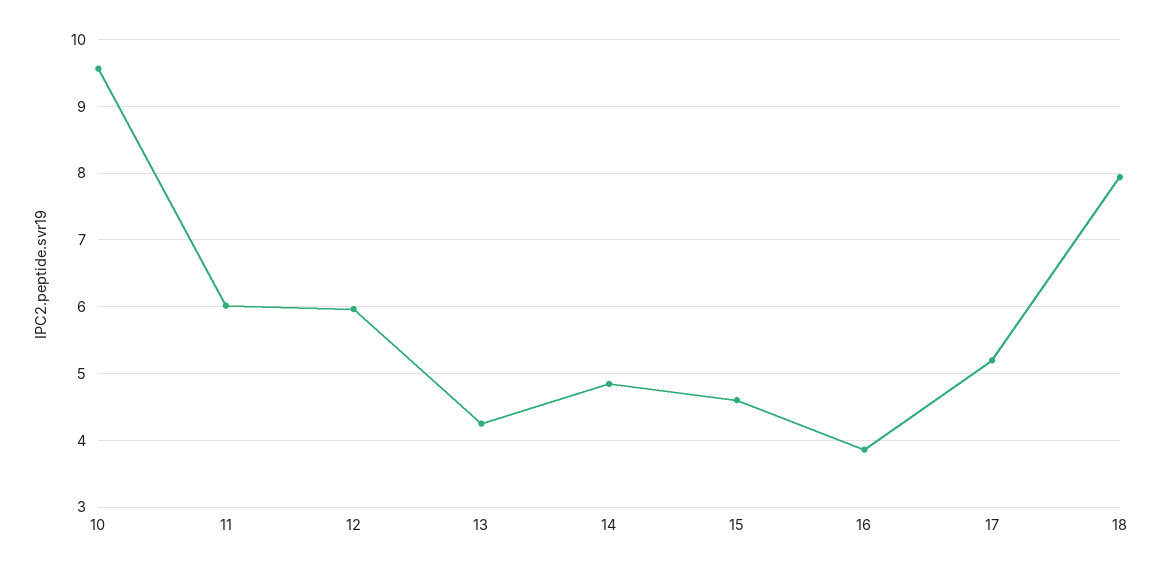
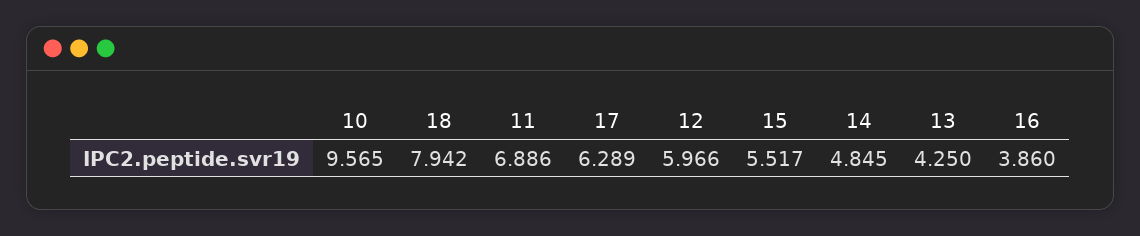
11: 6 -> 6.886
15: 4.6 -> 5.517
17: 5.2 -> 6.289

